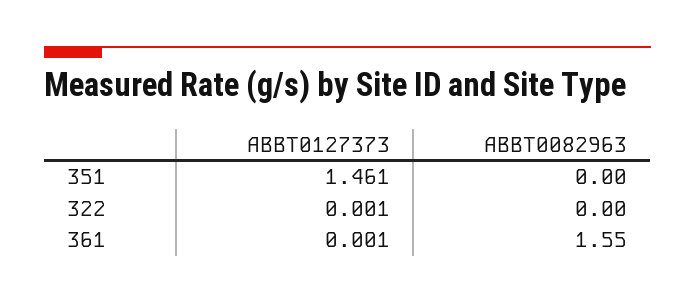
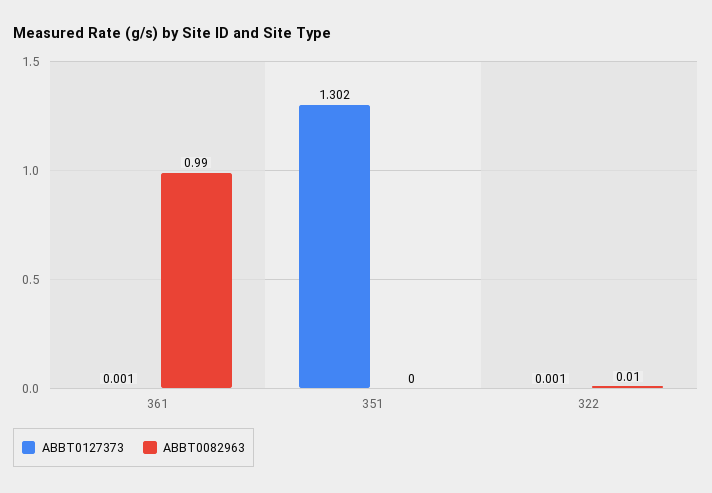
ABBT0127373, 351: 1.461 -> 1.302
ABBT0082963, 322: 0 -> 0.01
ABBT0082963, 361: 1.55 -> 0.99

